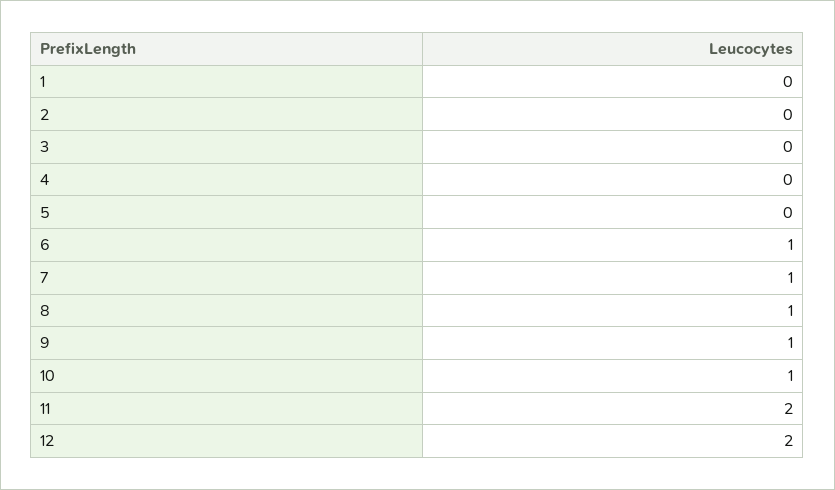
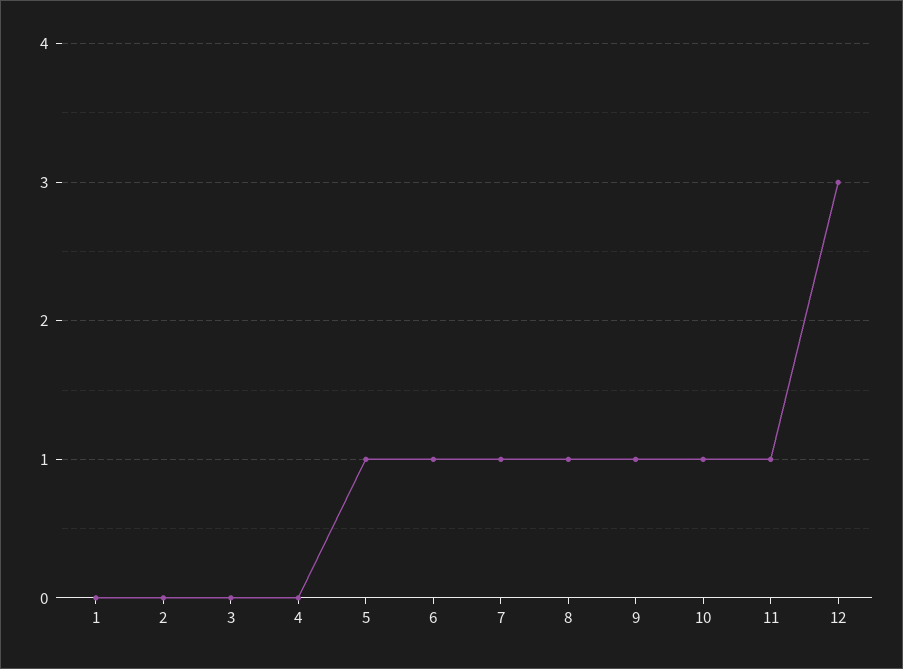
5: 0 -> 1
11: 2 -> 1
12: 2 -> 3

